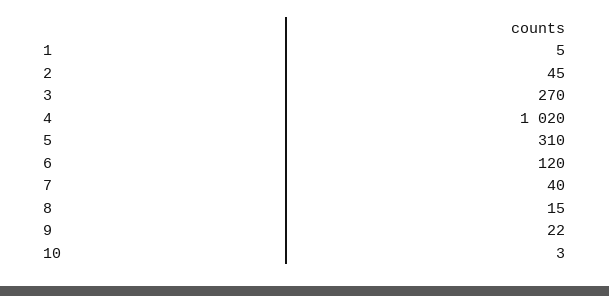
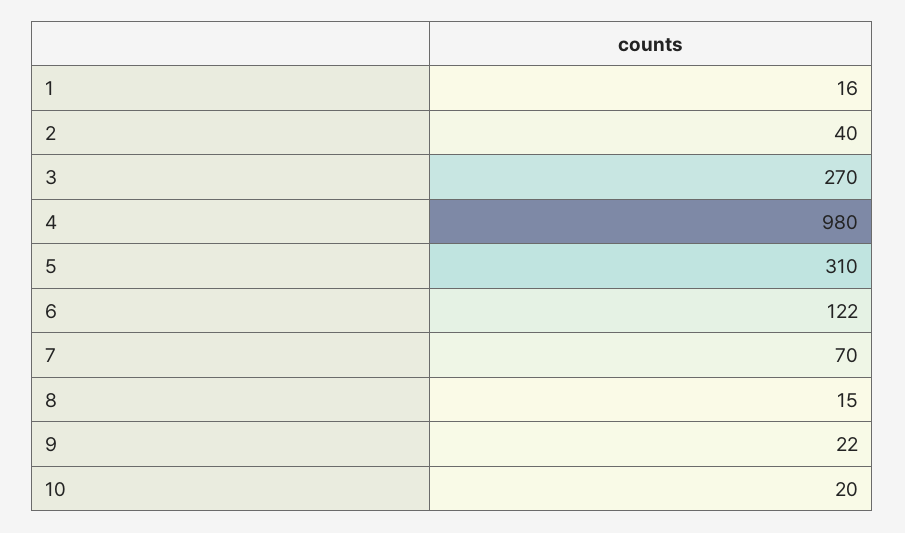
1: 5 -> 16
2: 45 -> 40
4: 1020 -> 980
6: 120 -> 122
7: 40 -> 70
10: 3 -> 20

